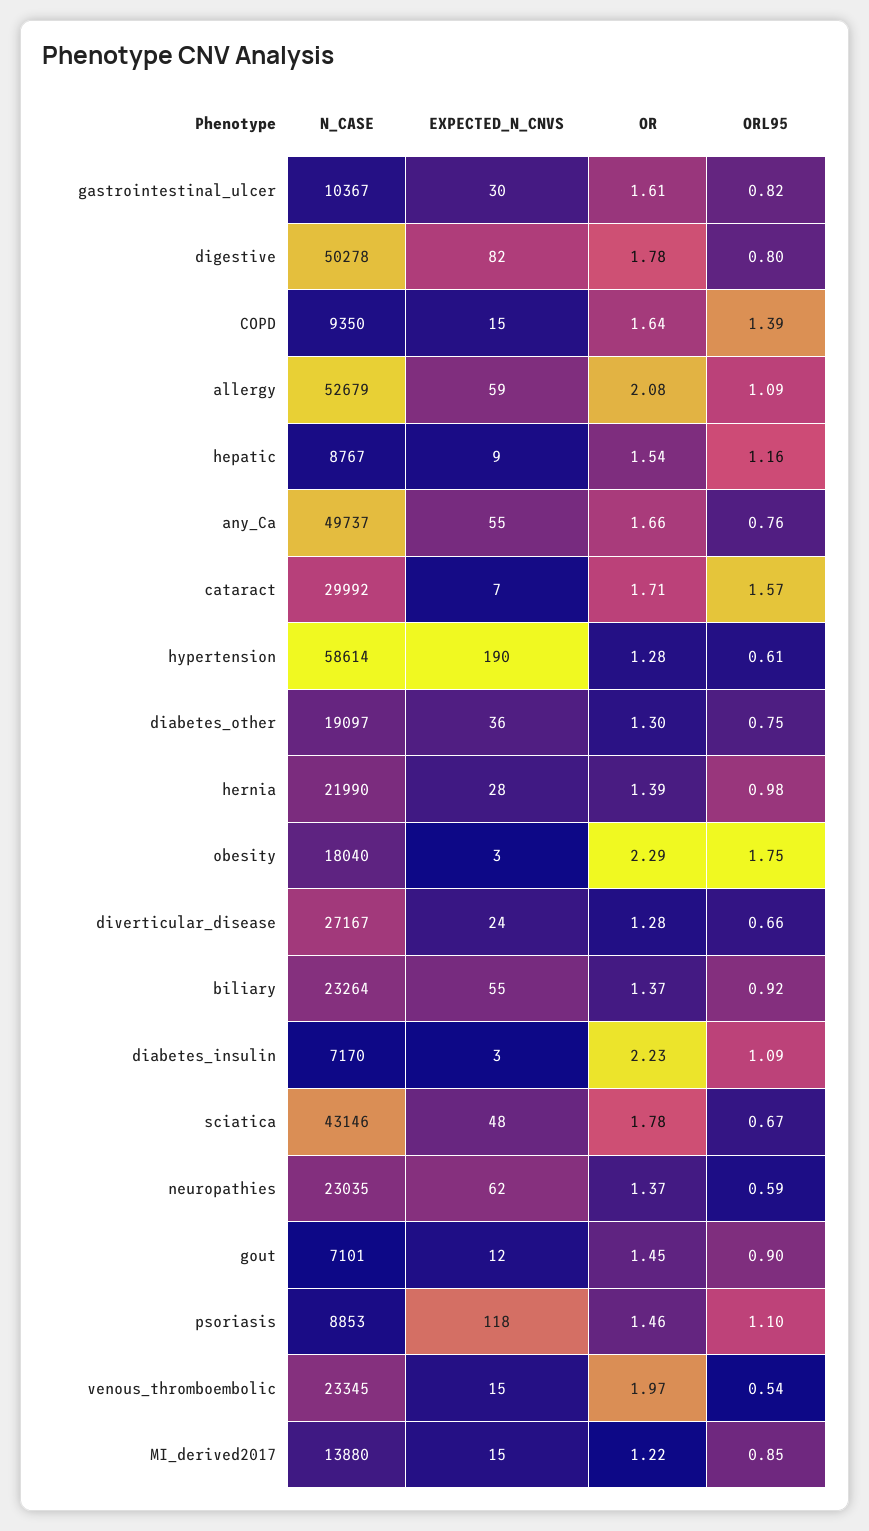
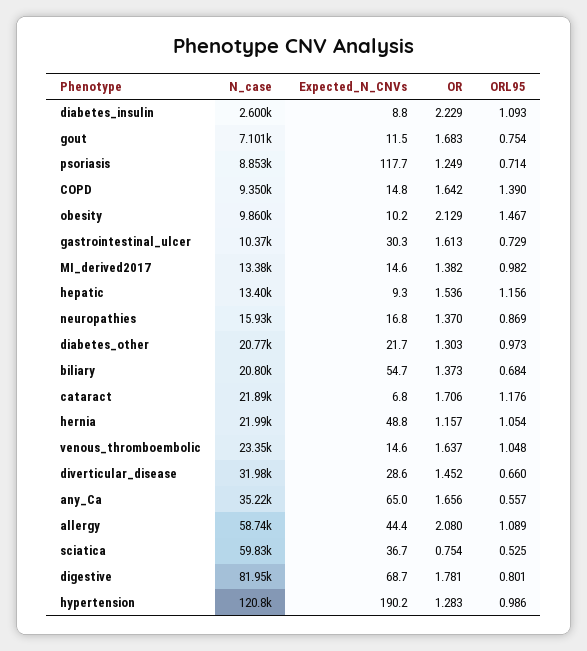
ORL95, gastrointestinal_ulcer: 0.82 -> 0.729
N_CASE, digestive: 50278 -> 81950
EXPECTED_N_CNVS, digestive: 82 -> 68.7
N_CASE, allergy: 52679 -> 58740
EXPECTED_N_CNVS, allergy: 59 -> 44.4
N_CASE, hepatic: 8767 -> 13400
N_CASE, any_Ca: 49737 -> 35220
EXPECTED_N_CNVS, any_Ca: 55 -> 65
ORL95, any_Ca: 0.76 -> 0.557
N_CASE, cataract: 29992 -> 21890
ORL95, cataract: 1.57 -> 1.176
N_CASE, hypertension: 58614 -> 120800
ORL95, hypertension: 0.61 -> 0.986
N_CASE, diabetes_other: 19097 -> 20770
EXPECTED_N_CNVS, diabetes_other: 36 -> 21.7
ORL95, diabetes_other: 0.75 -> 0.973
EXPECTED_N_CNVS, hernia: 28 -> 48.8
OR, hernia: 1.39 -> 1.157
ORL95, hernia: 0.98 -> 1.054
N_CASE, obesity: 18040 -> 9860
EXPECTED_N_CNVS, obesity: 3 -> 10.2
OR, obesity: 2.29 -> 2.129
ORL95, obesity: 1.75 -> 1.467
N_CASE, diverticular_disease: 27167 -> 31980
EXPECTED_N_CNVS, diverticular_disease: 24 -> 28.6
OR, diverticular_disease: 1.28 -> 1.452
N_CASE, biliary: 23264 -> 20800
ORL95, biliary: 0.92 -> 0.684
N_CASE, diabetes_insulin: 7170 -> 2600
EXPECTED_N_CNVS, diabetes_insulin: 3 -> 8.8
N_CASE, sciatica: 43146 -> 59830
EXPECTED_N_CNVS, sciatica: 48 -> 36.7
OR, sciatica: 1.78 -> 0.754
ORL95, sciatica: 0.67 -> 0.525
N_CASE, neuropathies: 23035 -> 15930
EXPECTED_N_CNVS, neuropathies: 62 -> 16.8
ORL95, neuropathies: 0.59 -> 0.869
OR, gout: 1.45 -> 1.683
ORL95, gout: 0.9 -> 0.754
OR, psoriasis: 1.46 -> 1.249
ORL95, psoriasis: 1.1 -> 0.714
OR, venous_thromboembolic: 1.97 -> 1.637
ORL95, venous_thromboembolic: 0.54 -> 1.048
N_CASE, MI_derived2017: 13880 -> 13380
OR, MI_derived2017: 1.22 -> 1.382
ORL95, MI_derived2017: 0.85 -> 0.982

